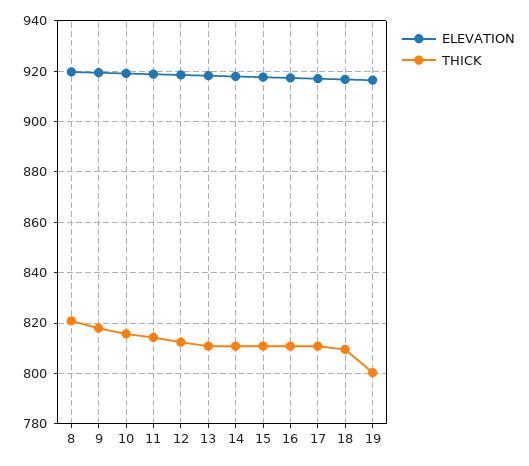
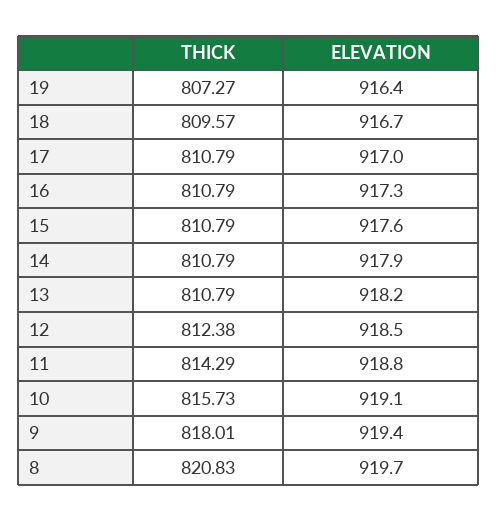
THICK, 19: 800 -> 807.27

